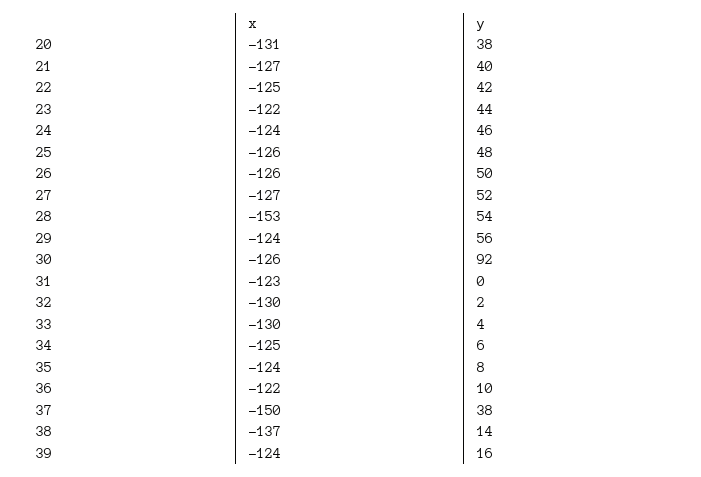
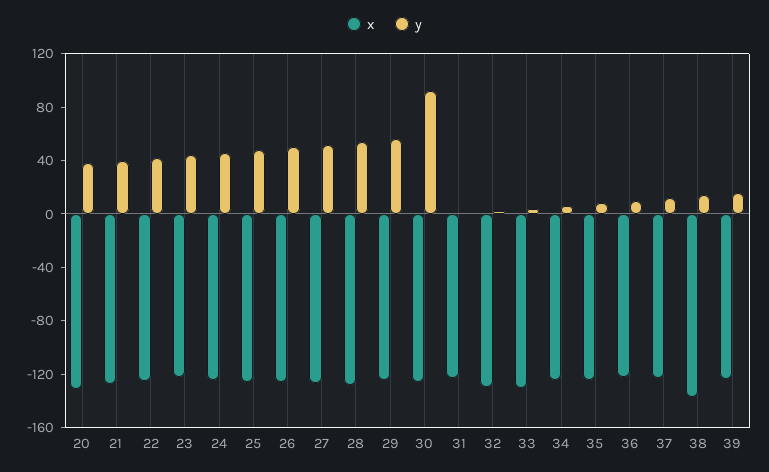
x, 28: -153 -> -130
x, 37: -150 -> -120
y, 37: 38 -> 10

